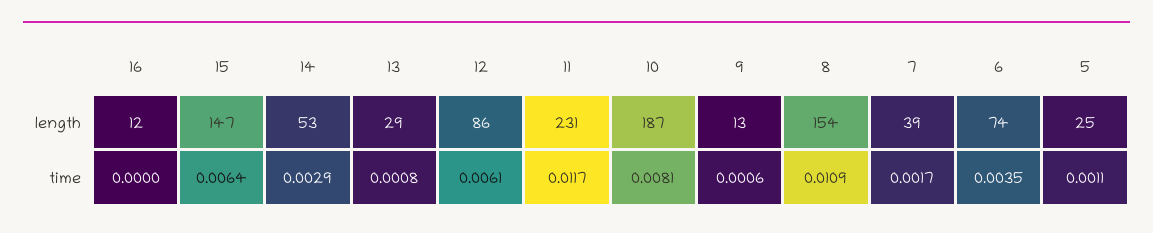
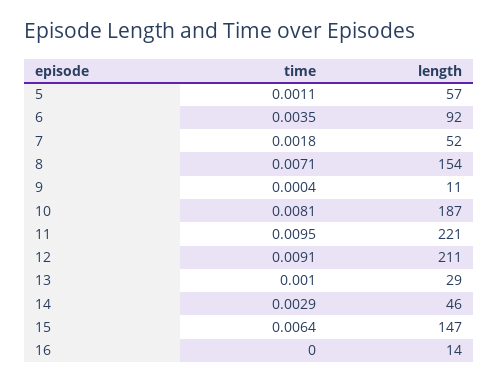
16, length: 12 -> 14
14, length: 53 -> 46
12, length: 86 -> 211
11, length: 231 -> 221
9, length: 13 -> 11
7, length: 39 -> 52
6, length: 74 -> 92
5, length: 25 -> 57
13, time: 0.0008 -> 0.001
12, time: 0.0061 -> 0.0091
11, time: 0.0117 -> 0.0095
9, time: 0.0006 -> 0.0004
8, time: 0.0109 -> 0.0071
7, time: 0.0017 -> 0.0018

